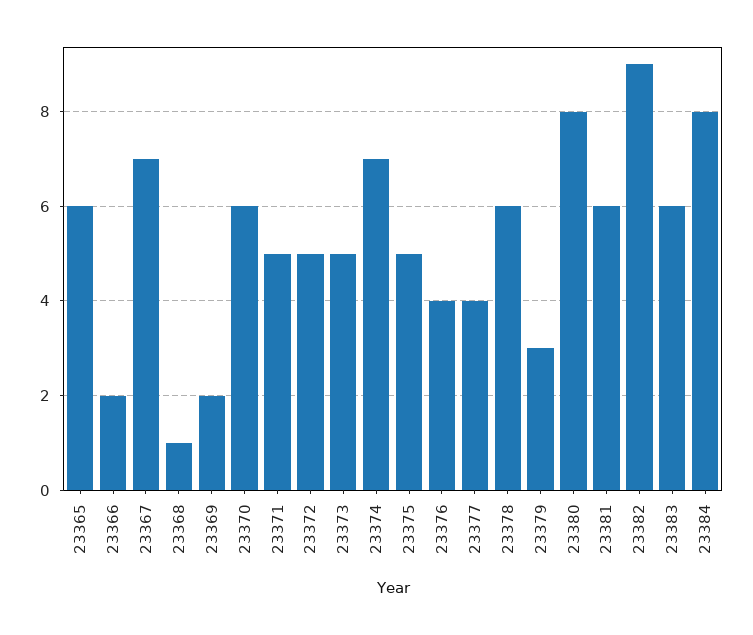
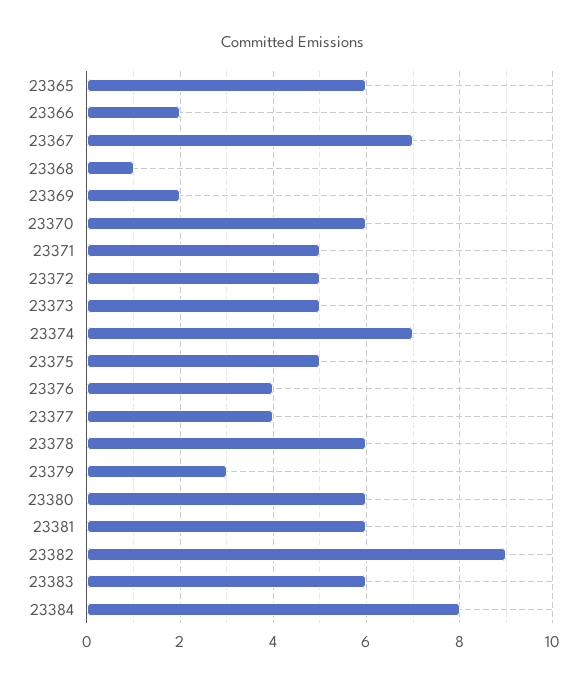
23380: 8 -> 6

